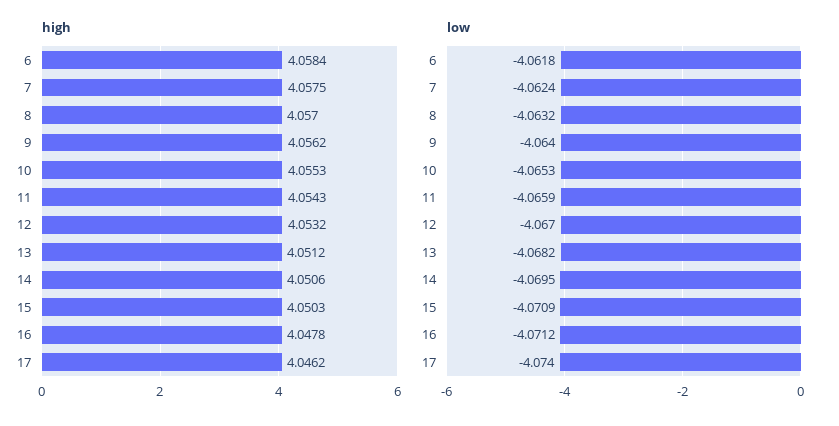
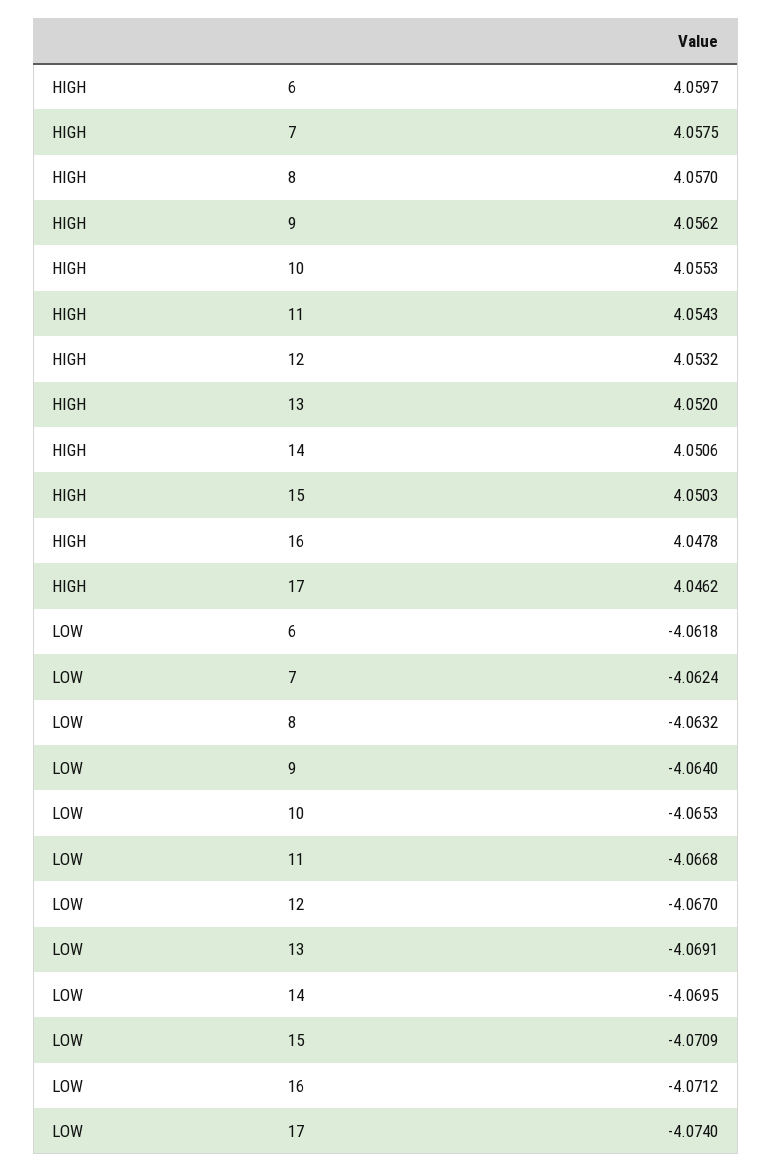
high, 6: 4.0584 -> 4.0597
high, 13: 4.0512 -> 4.052
low, 11: -4.0659 -> -4.0668
low, 13: -4.0682 -> -4.0691

